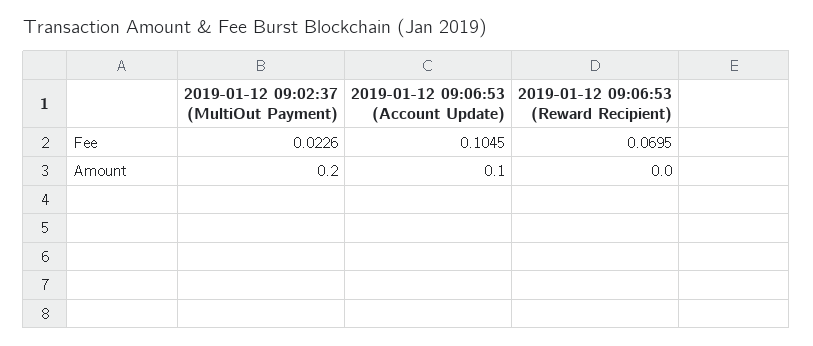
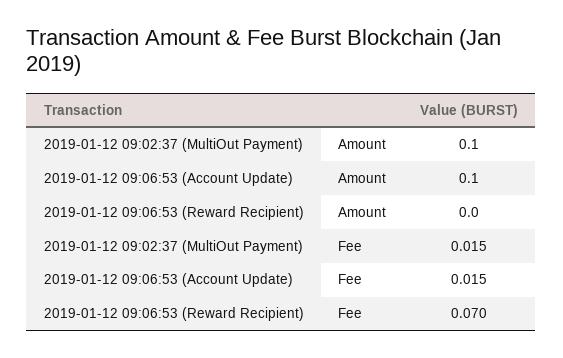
2019-01-12 09:02:37 (MultiOut Payment), Fee: 0.0226 -> 0.015
2019-01-12 09:06:53 (Account Update), Fee: 0.1045 -> 0.015
2019-01-12 09:02:37 (MultiOut Payment), Amount: 0.2 -> 0.1

